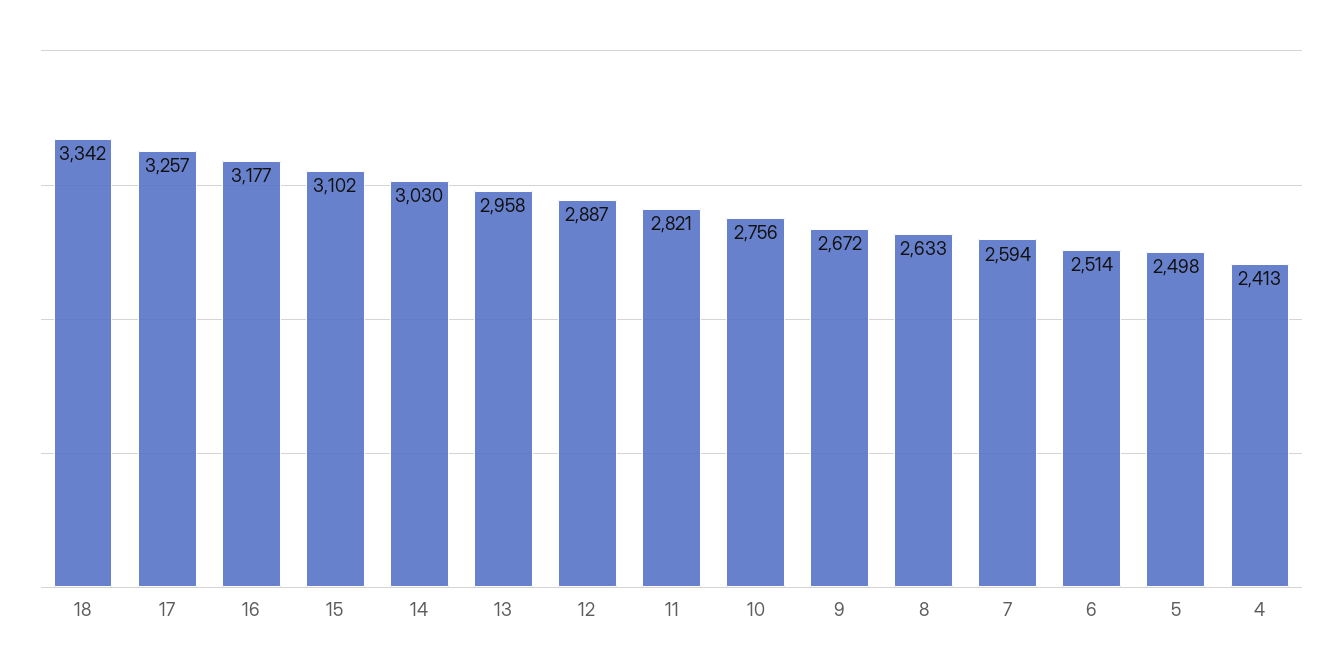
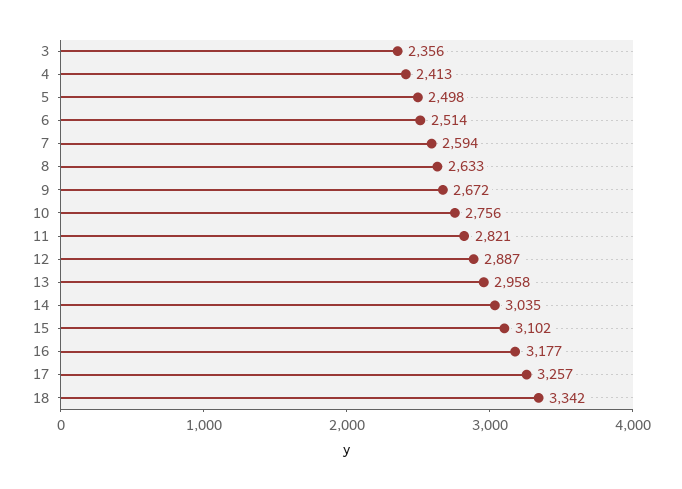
14: 3030 -> 3035
3: none -> 2356

